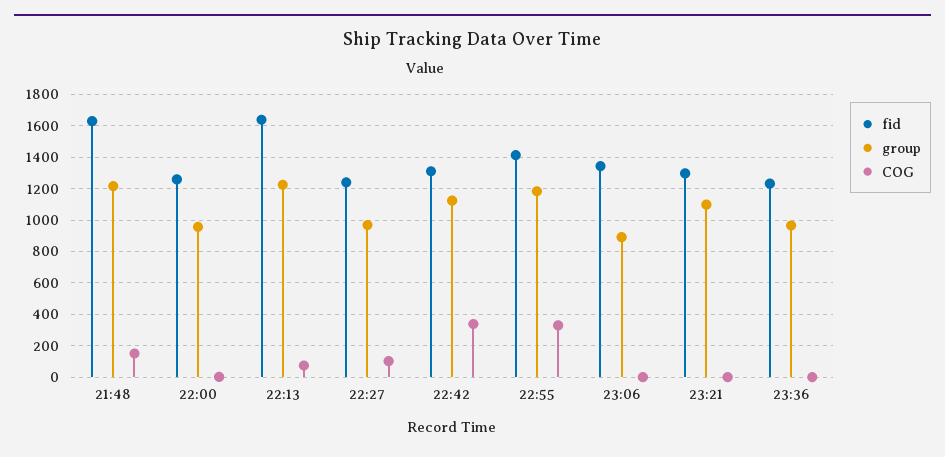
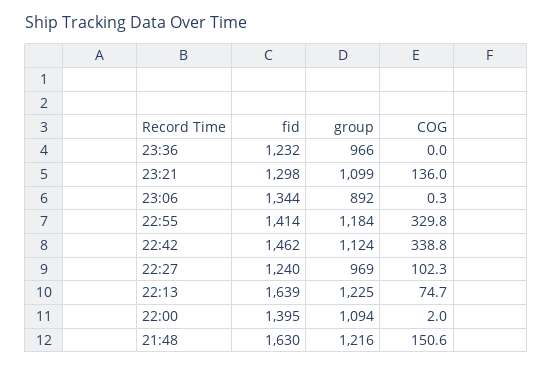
fid, 22:00: 1250 -> 1395
group, 22:00: 950 -> 1094
fid, 22:42: 1300 -> 1462
COG, 23:21: 0 -> 136

